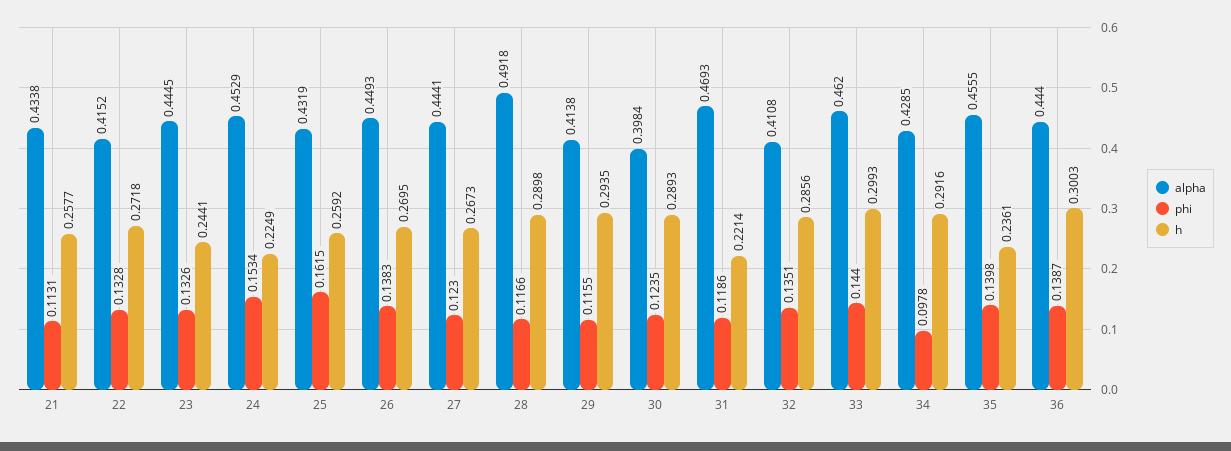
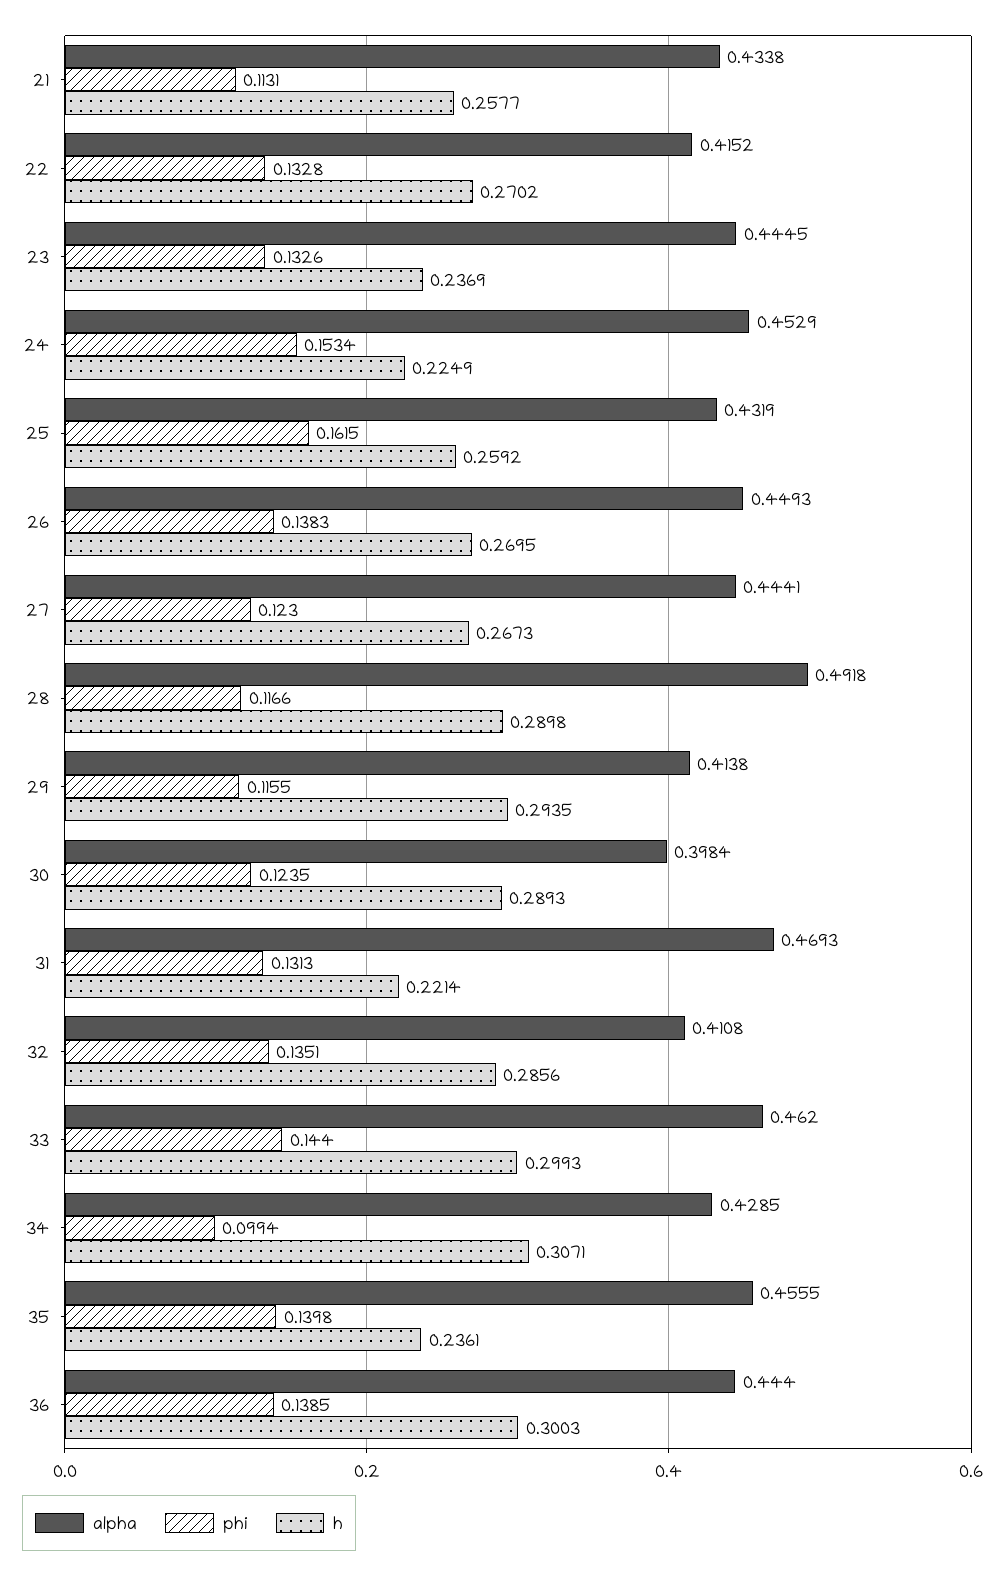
h, 22: 0.2718 -> 0.2702
h, 23: 0.2441 -> 0.2369
phi, 31: 0.1186 -> 0.1313
phi, 34: 0.0978 -> 0.0994
h, 34: 0.2916 -> 0.3071
phi, 36: 0.1387 -> 0.1385

